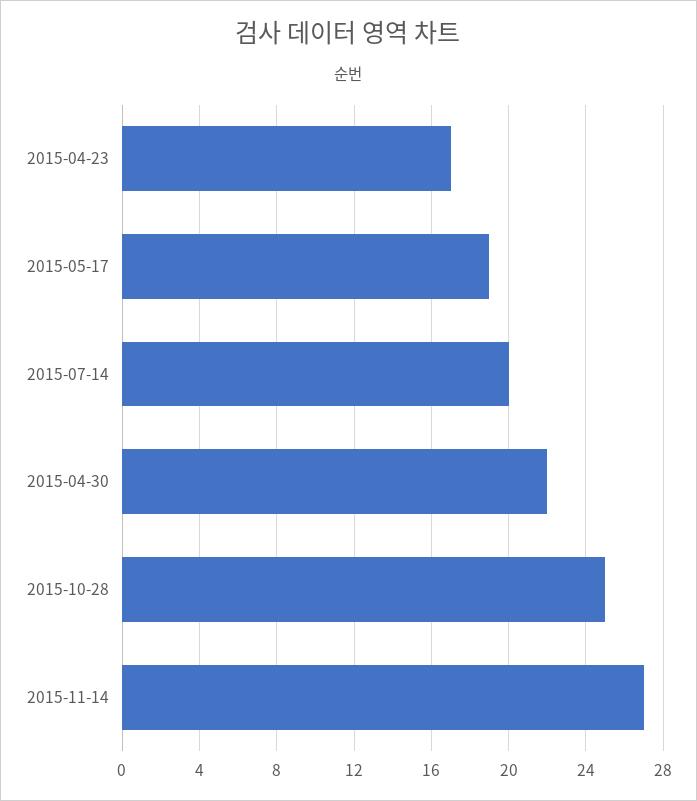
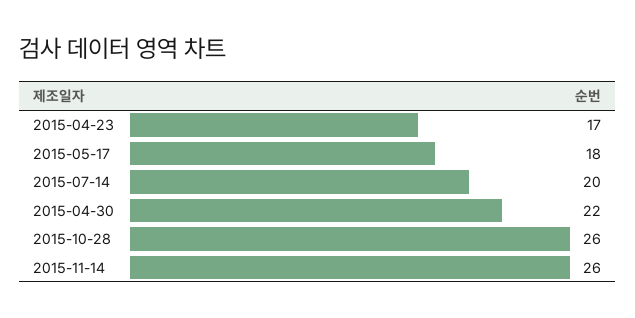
2015-05-17: 19 -> 18
2015-10-28: 25 -> 26
2015-11-14: 27 -> 26

